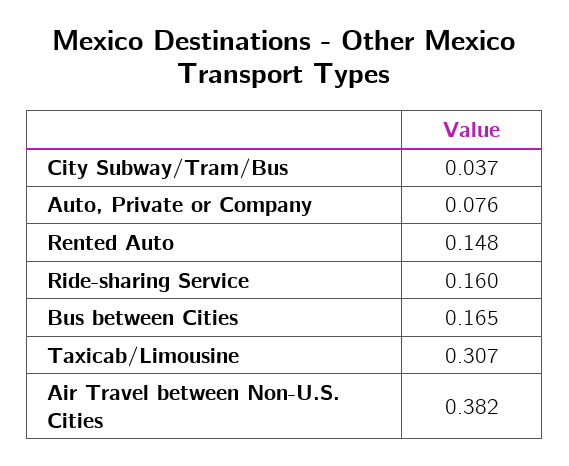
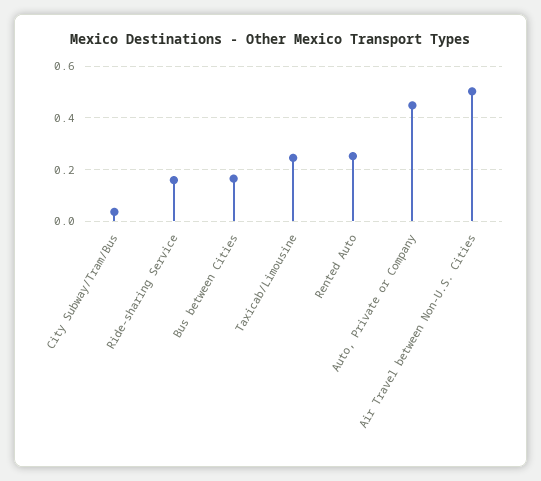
Auto, Private or Company: 0.076 -> 0.45
Rented Auto: 0.148 -> 0.25
Taxicab/Limousine: 0.307 -> 0.25
Air Travel between Non-U.S. Cities: 0.382 -> 0.5

